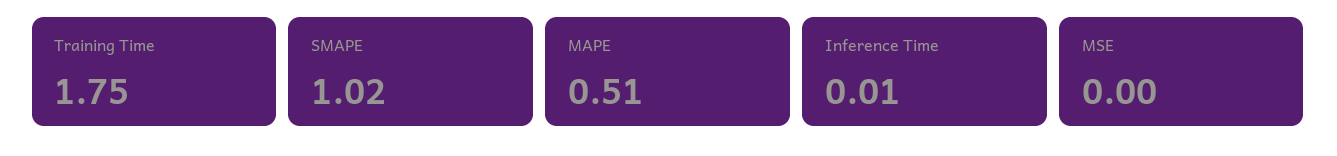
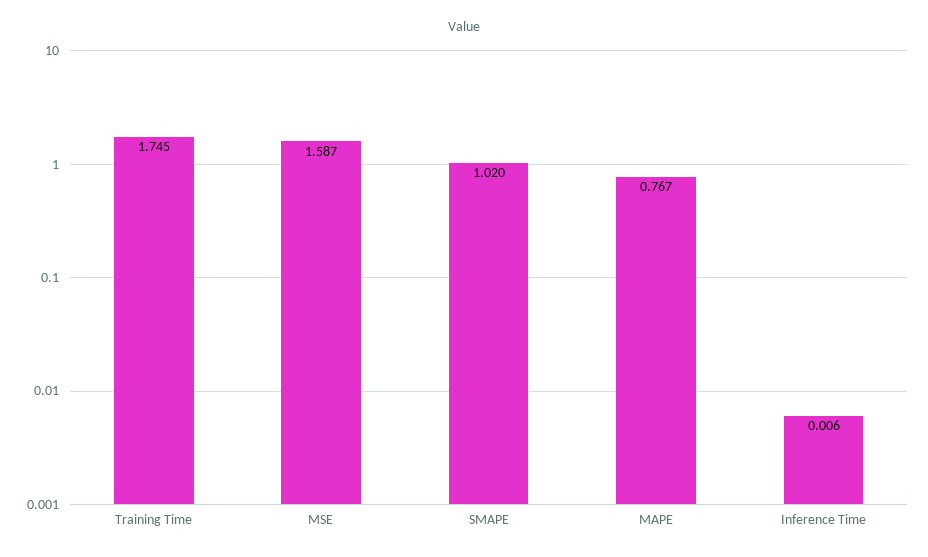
MAPE: 0.51 -> 0.767
MSE: 0 -> 1.587

